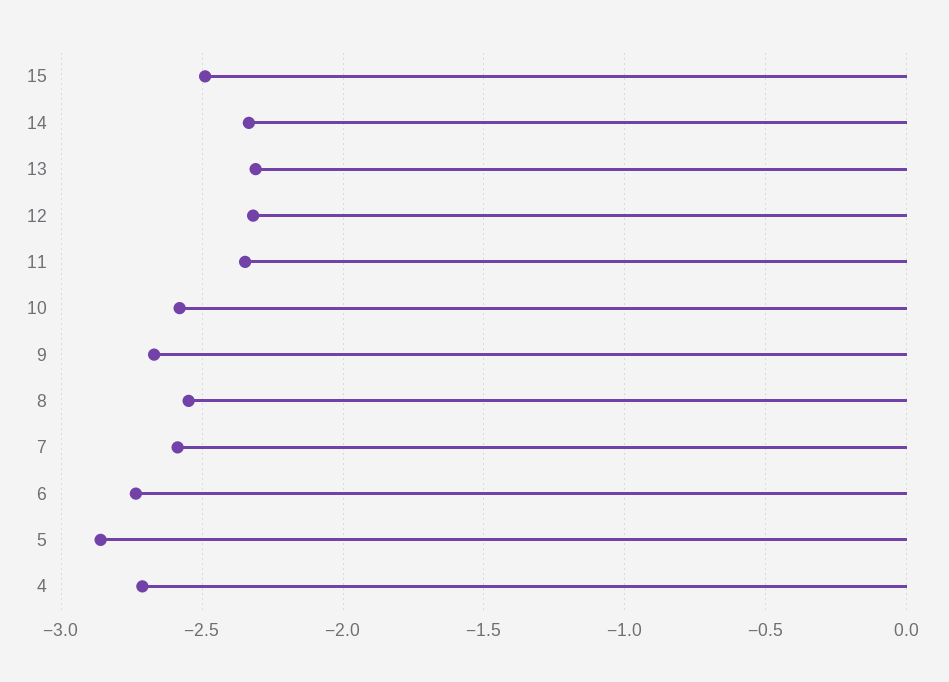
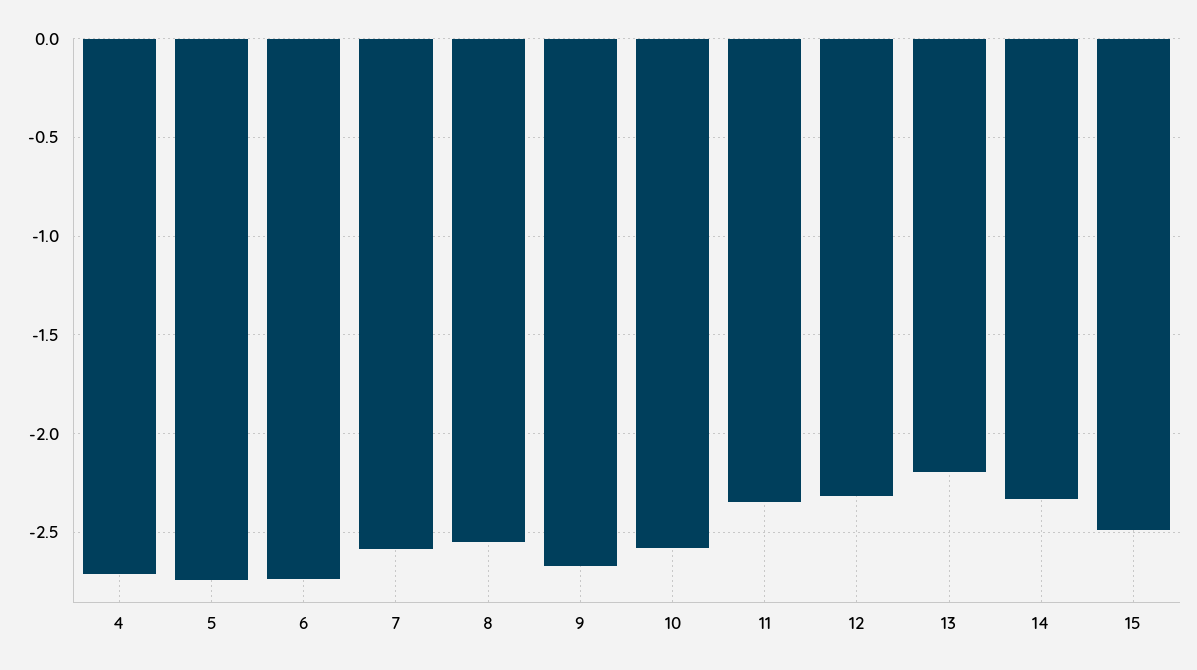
13: -2.3 -> -2.2
5: -2.85 -> -2.75

